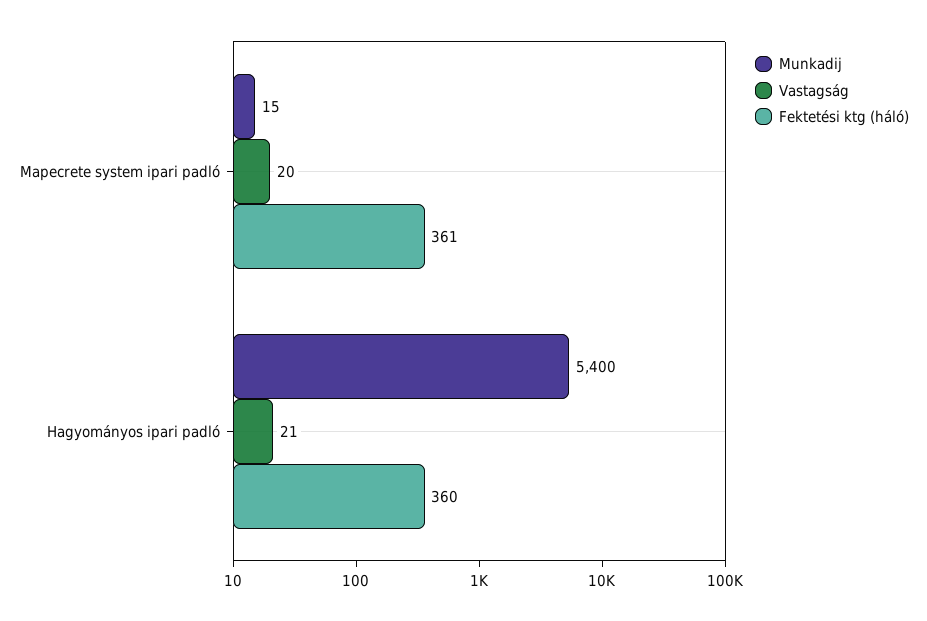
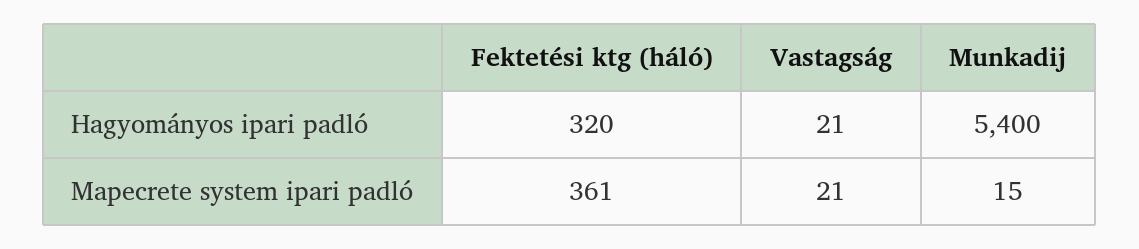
Vastagság, Mapecrete system ipari padló: 20 -> 21
Fektetési ktg (háló), Hagyományos ipari padló: 360 -> 320

